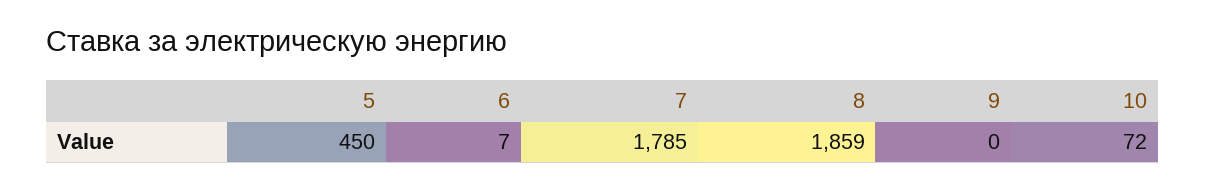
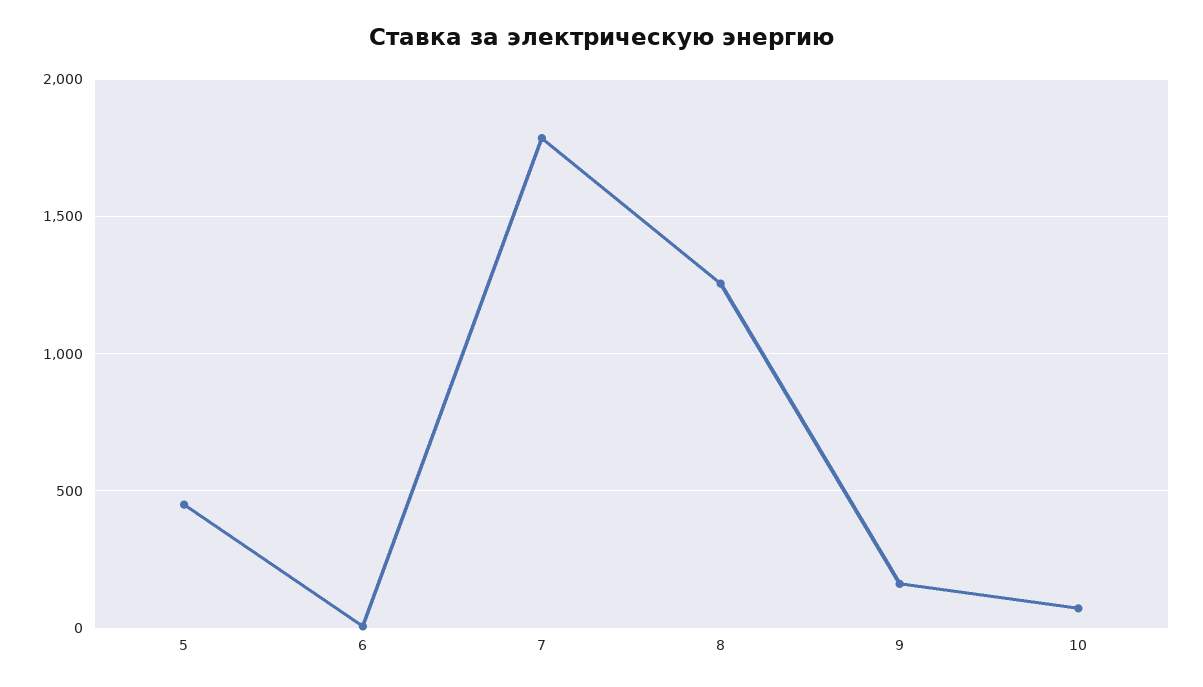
8: 1859 -> 1250
9: 0 -> 150

